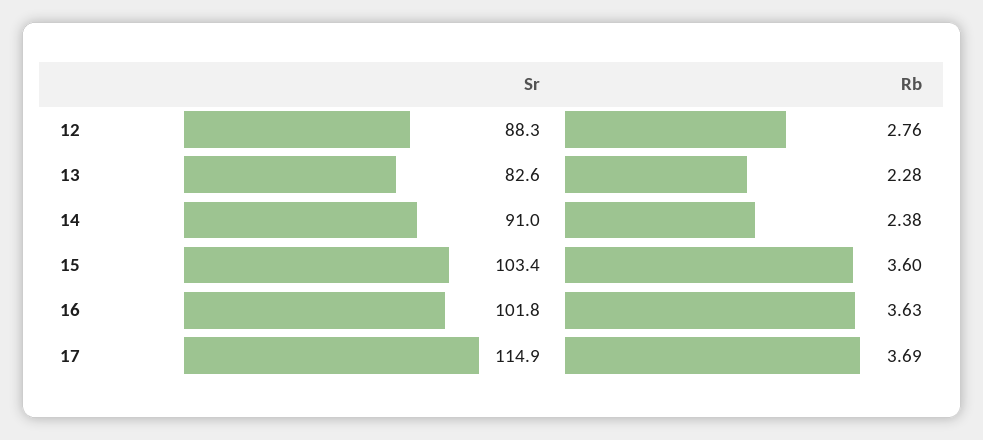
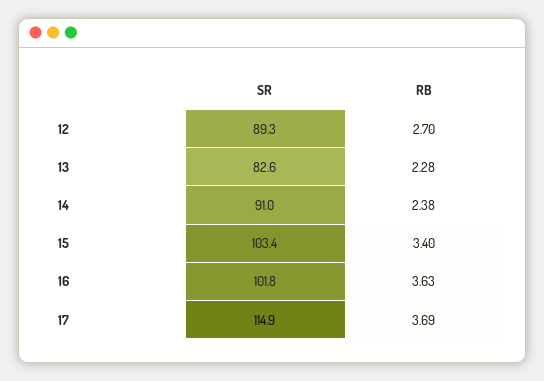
Sr, 12: 88.3 -> 89.3
Rb, 12: 2.76 -> 2.7
Rb, 15: 3.6 -> 3.4

